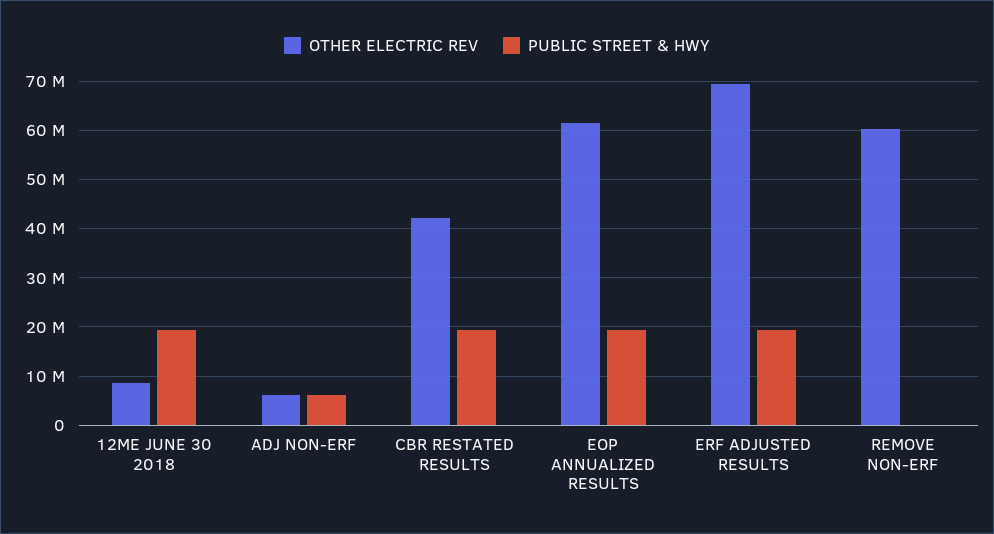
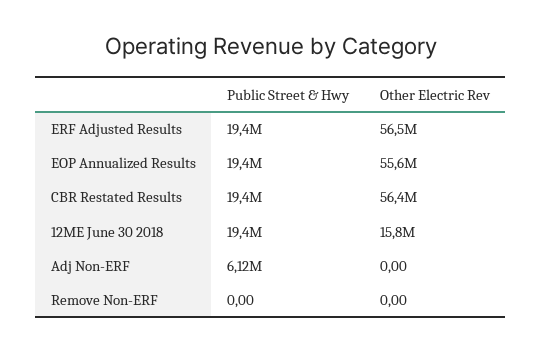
OTHER ELECTRIC REV, 12ME JUNE 30 2018: 8000000 -> 15800000
OTHER ELECTRIC REV, ADJ NON-ERF: 6000000 -> 0
OTHER ELECTRIC REV, CBR RESTATED RESULTS: 42000000 -> 56400000
OTHER ELECTRIC REV, EOP ANNUALIZED RESULTS: 62000000 -> 55600000
OTHER ELECTRIC REV, ERF ADJUSTED RESULTS: 70000000 -> 56500000
OTHER ELECTRIC REV, REMOVE NON-ERF: 60000000 -> 0

